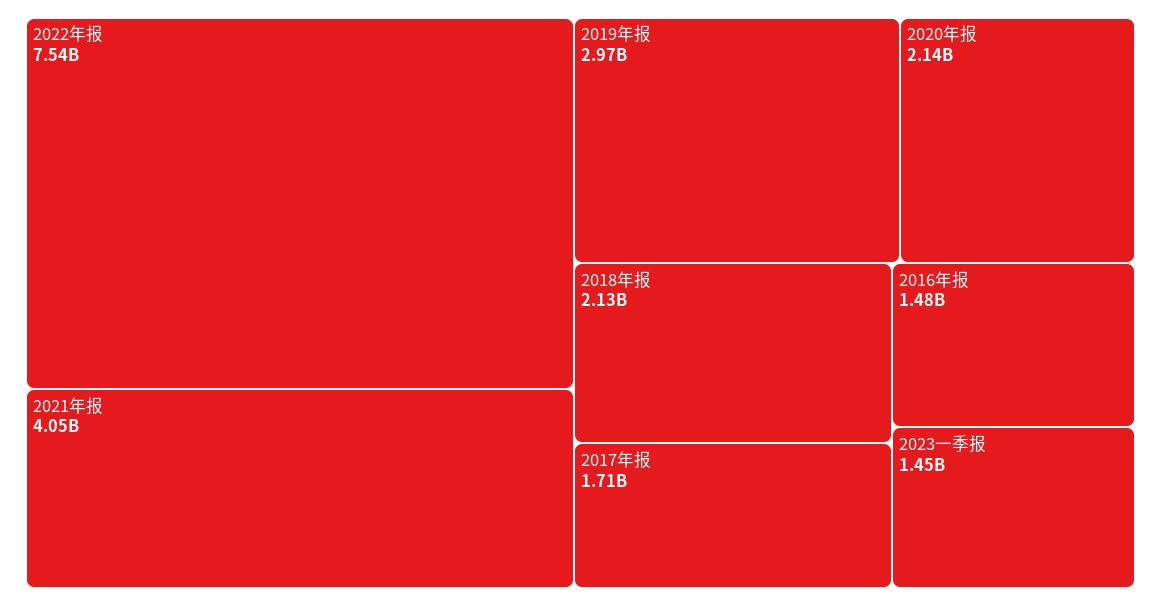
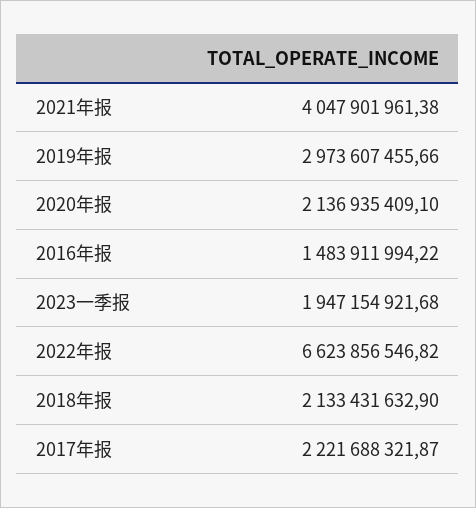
2022年报: 7540000000 -> 6623856546.82
2017年报: 1710000000 -> 2221688321.87
2023一季报: 1450000000 -> 1947154921.68

